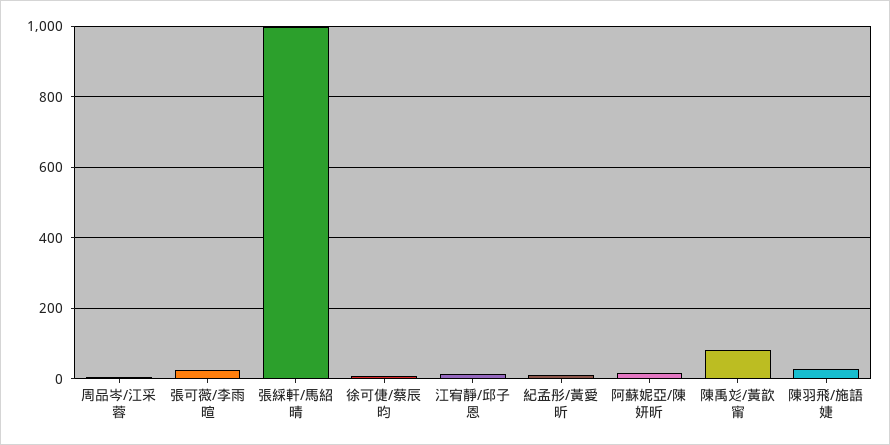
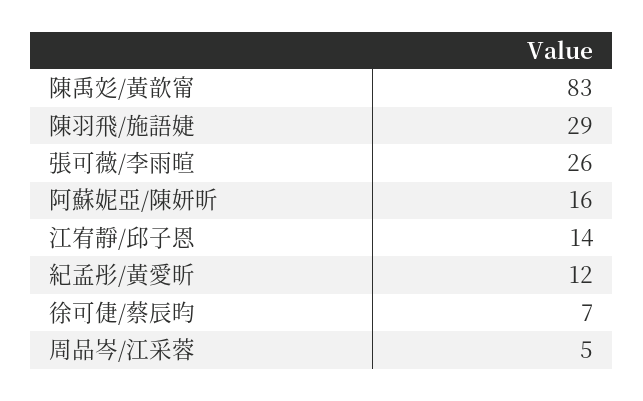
張綵軒/馬紹晴: 1000 -> none

